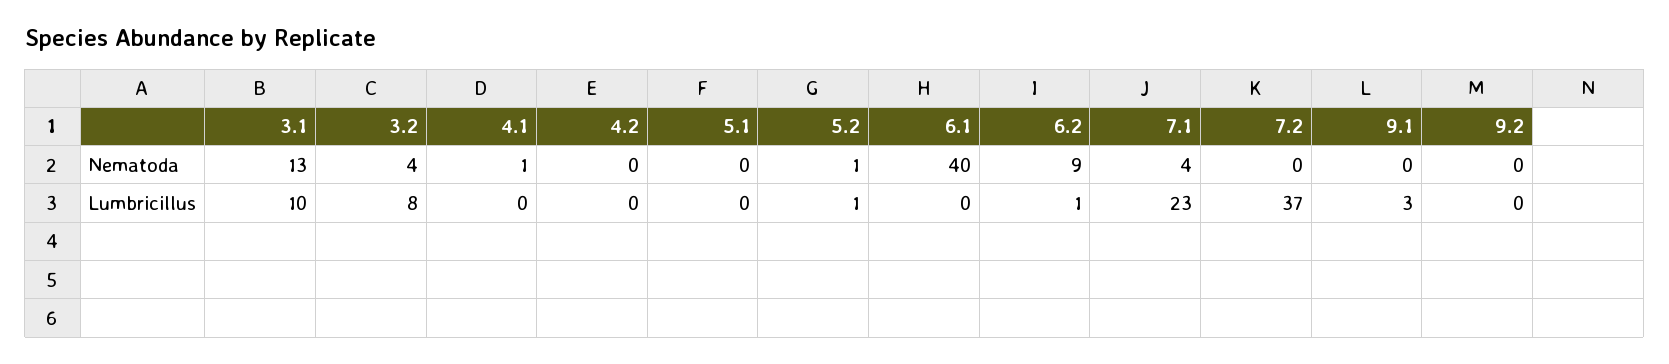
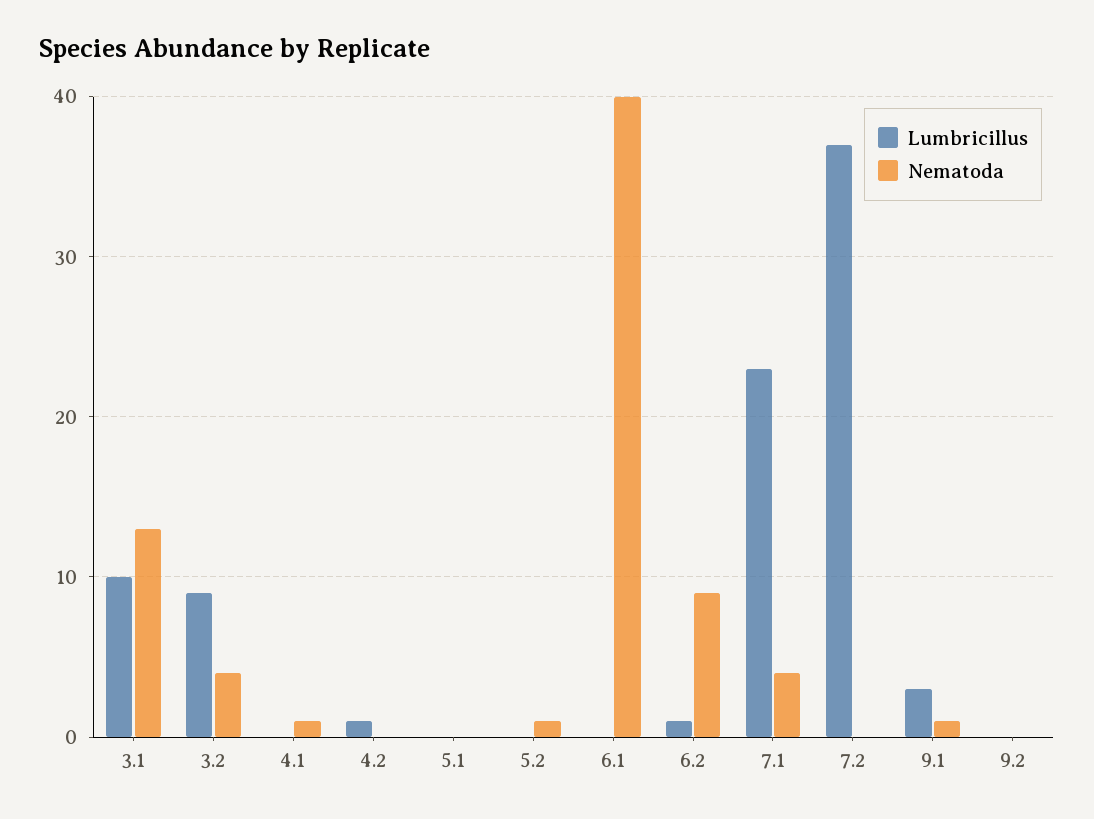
Nematoda, 9.1: 0 -> 1
Lumbricillus, 3.2: 8 -> 9
Lumbricillus, 4.2: 0 -> 1
Lumbricillus, 5.2: 1 -> 0

